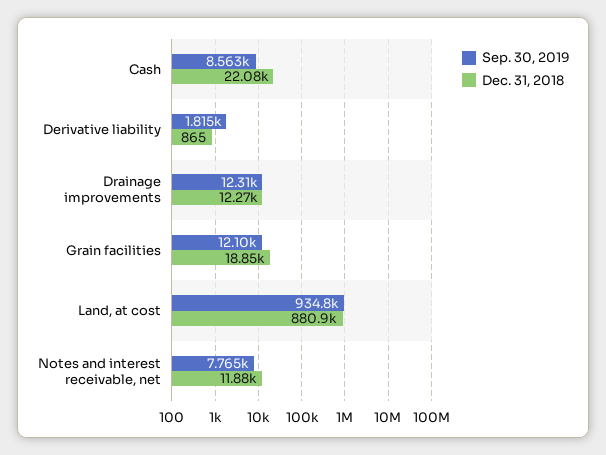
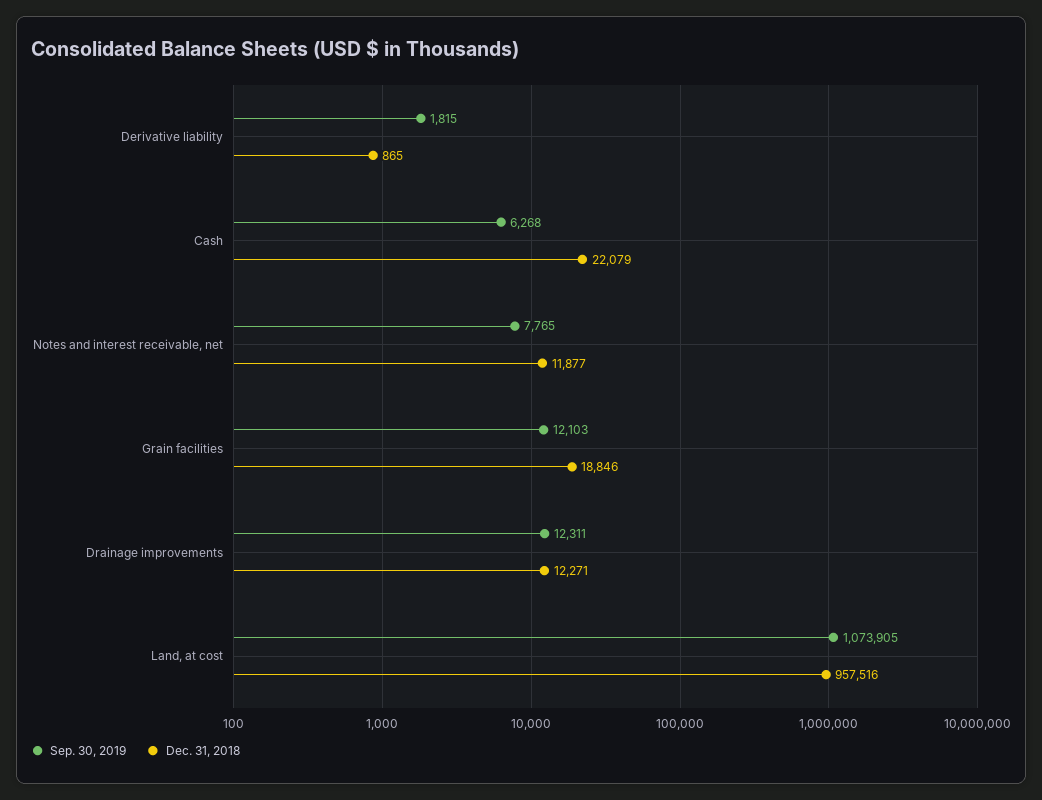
Sep. 30, 2019, Cash: 8563 -> 6268
Sep. 30, 2019, Land, at cost: 934800 -> 1073905
Dec. 31, 2018, Land, at cost: 880900 -> 957516

